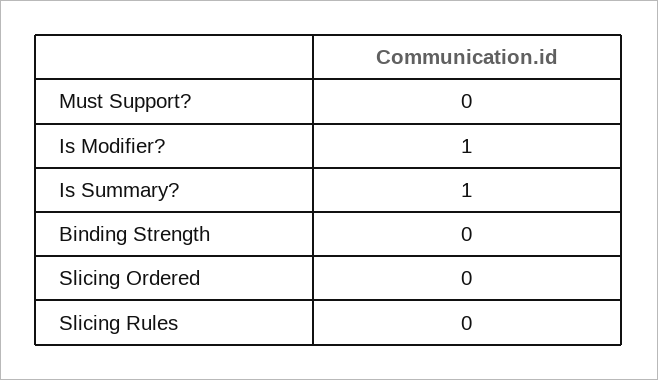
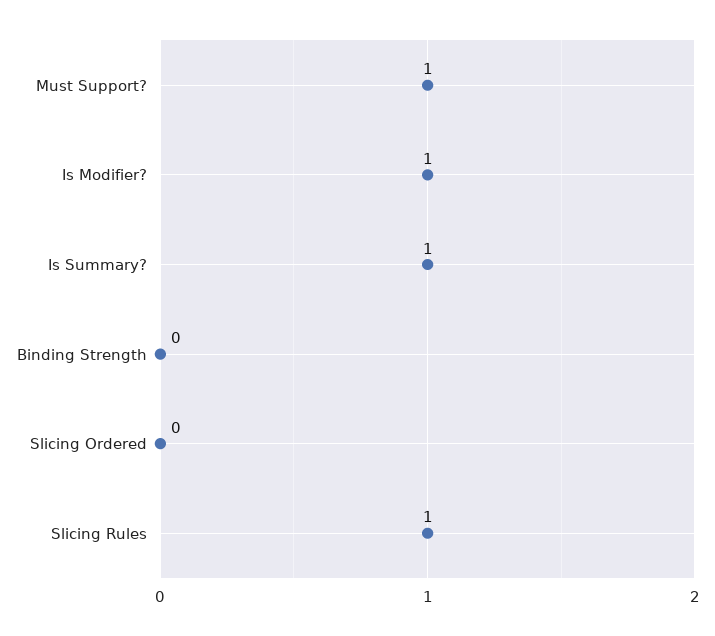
Must Support?: 0 -> 1
Slicing Rules: 0 -> 1

